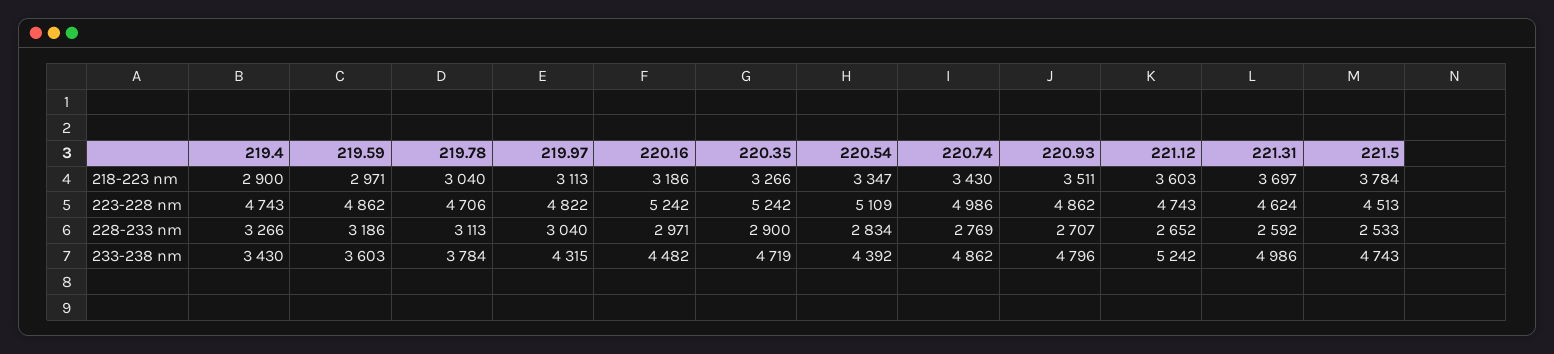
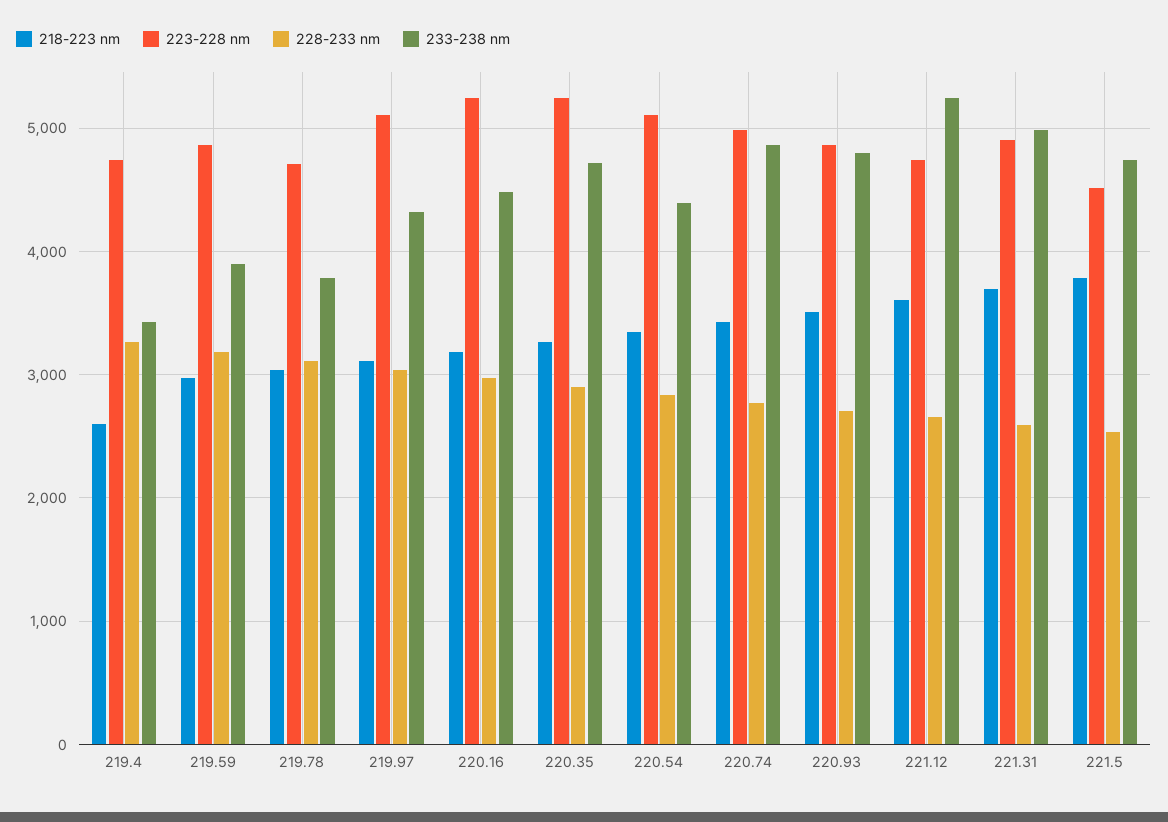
218-223 nm, 219.4: 2900 -> 2600
223-228 nm, 219.97: 4822 -> 5100
223-228 nm, 221.31: 4624 -> 4900
233-238 nm, 219.59: 3603 -> 3900

